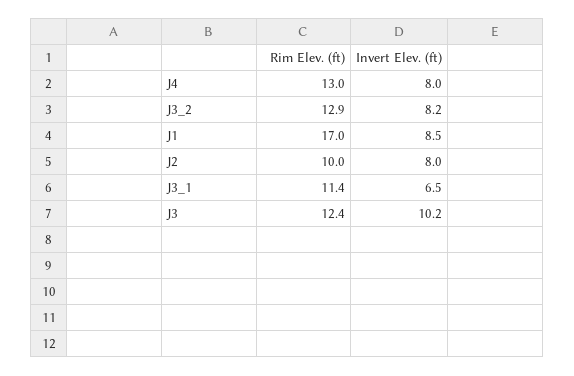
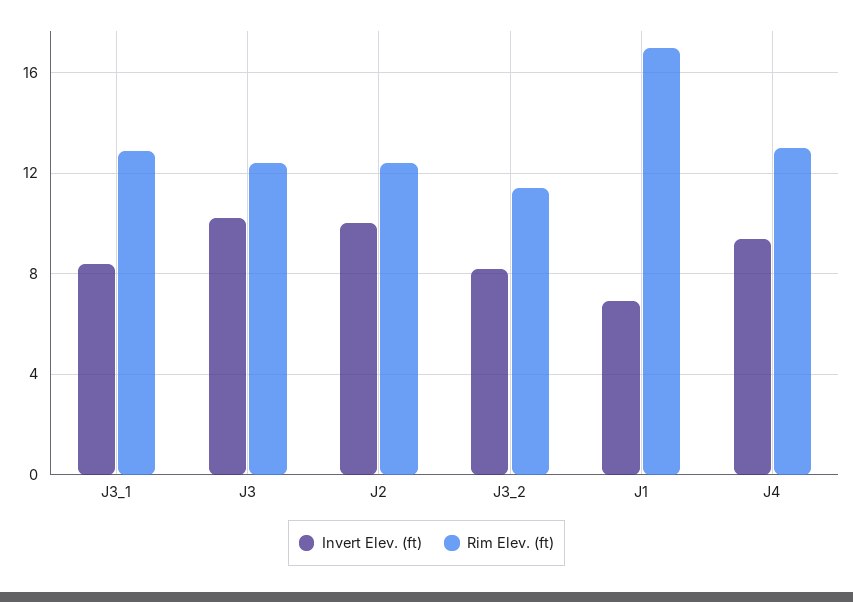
Invert Elev. (ft), J4: 8 -> 9.5
Rim Elev. (ft), J3_2: 12.9 -> 11.5
Invert Elev. (ft), J1: 8.5 -> 7
Rim Elev. (ft), J2: 10 -> 12.5
Invert Elev. (ft), J2: 8 -> 10
Rim Elev. (ft), J3_1: 11.4 -> 13
Invert Elev. (ft), J3_1: 6.5 -> 8.5

